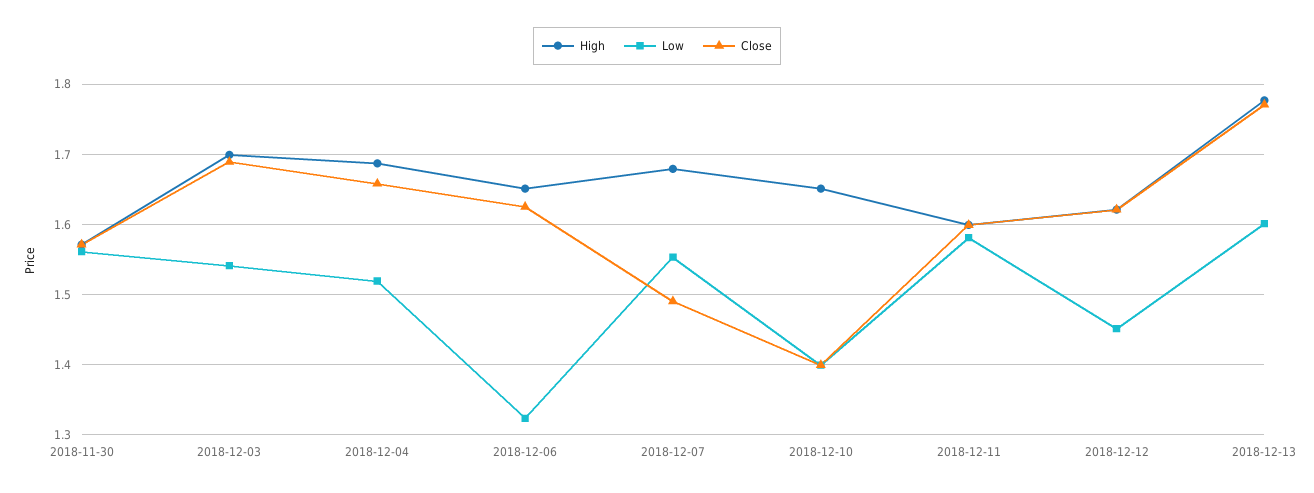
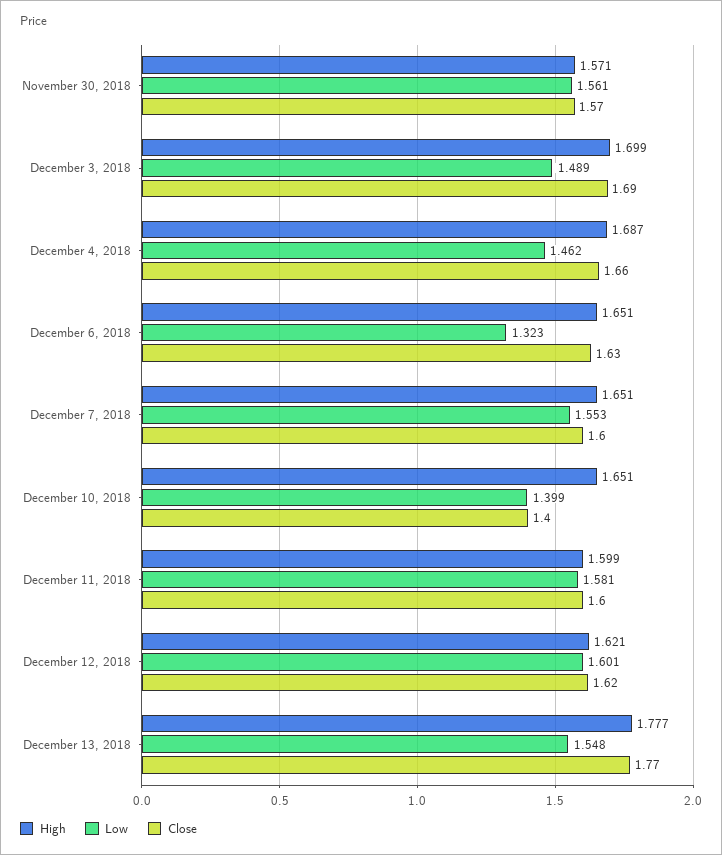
Low, 2018-12-03: 1.54 -> 1.489
Low, 2018-12-04: 1.52 -> 1.462
High, 2018-12-07: 1.68 -> 1.651
Close, 2018-12-07: 1.49 -> 1.6
Low, 2018-12-12: 1.45 -> 1.601
Low, 2018-12-13: 1.6 -> 1.548

